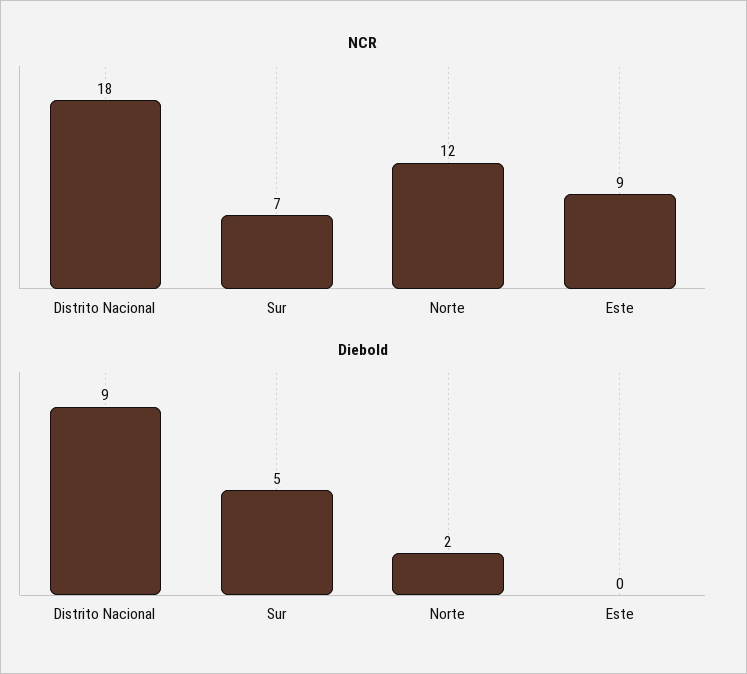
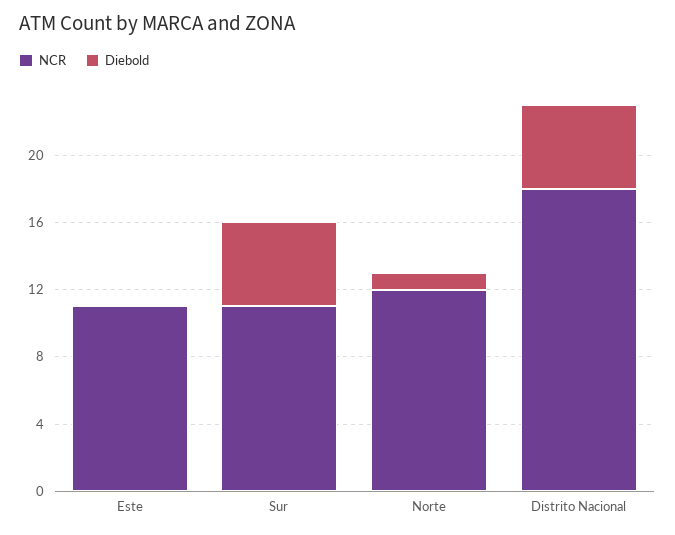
NCR, Sur: 7 -> 11
NCR, Este: 9 -> 11
Diebold, Distrito Nacional: 9 -> 5
Diebold, Norte: 2 -> 1

